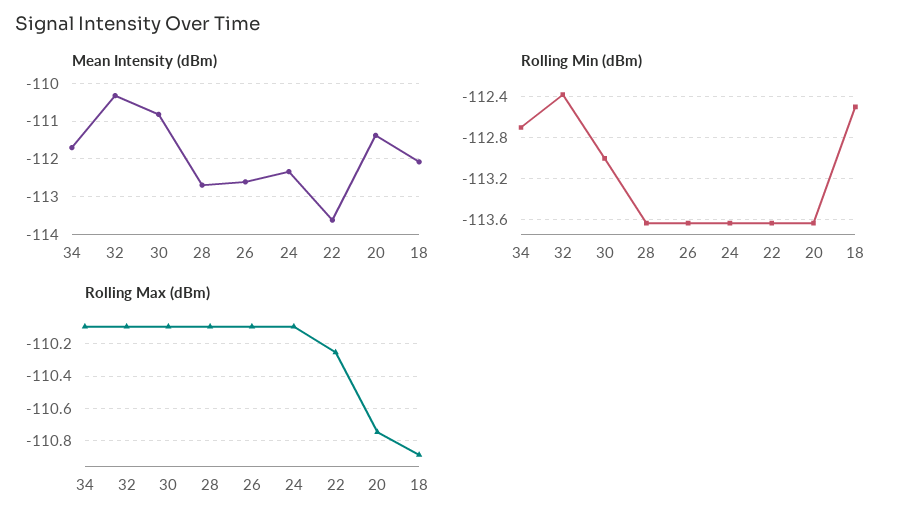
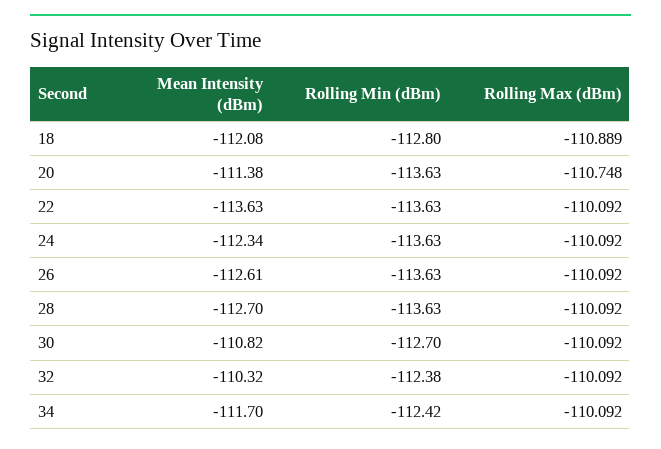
Rolling Min (dBm), 34: -112.7 -> -112.42
Rolling Min (dBm), 30: -113 -> -112.7
Rolling Min (dBm), 18: -112.5 -> -112.8
Rolling Max (dBm), 22: -110.25 -> -110.092

